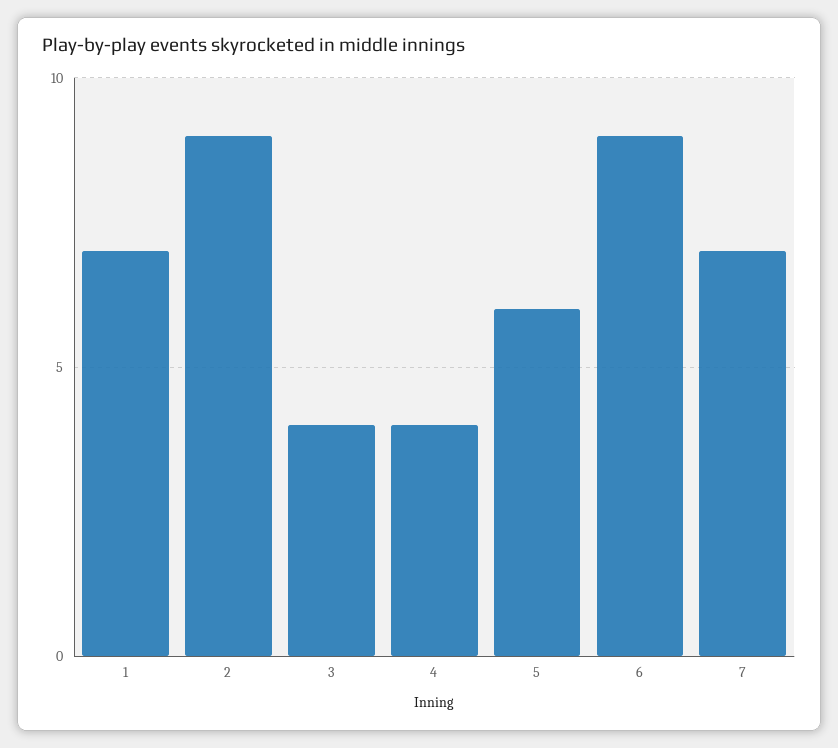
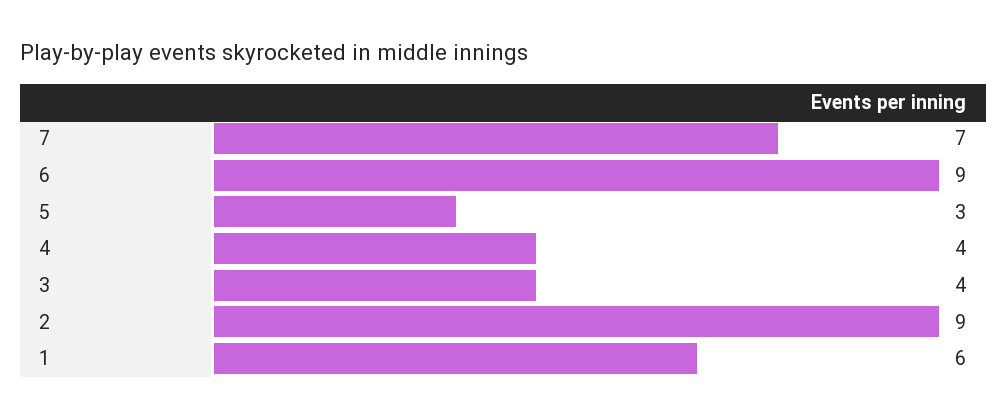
1: 7 -> 6
5: 6 -> 3

